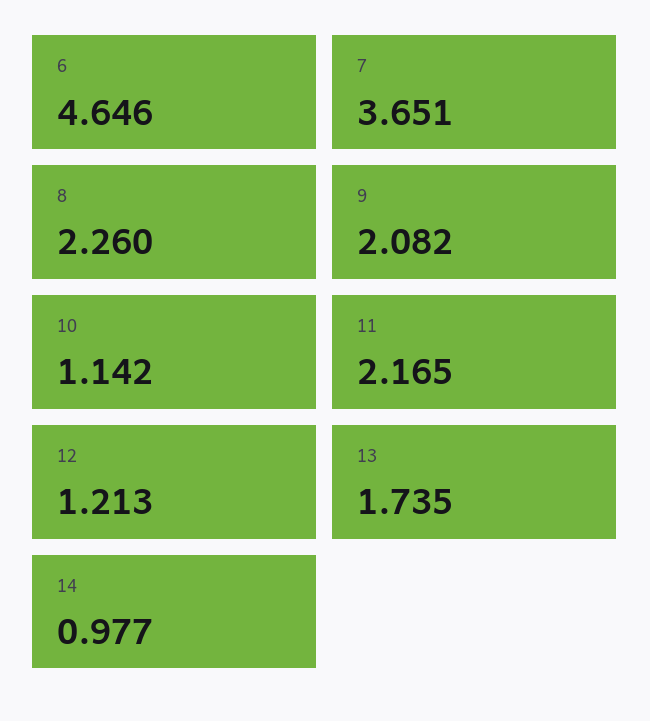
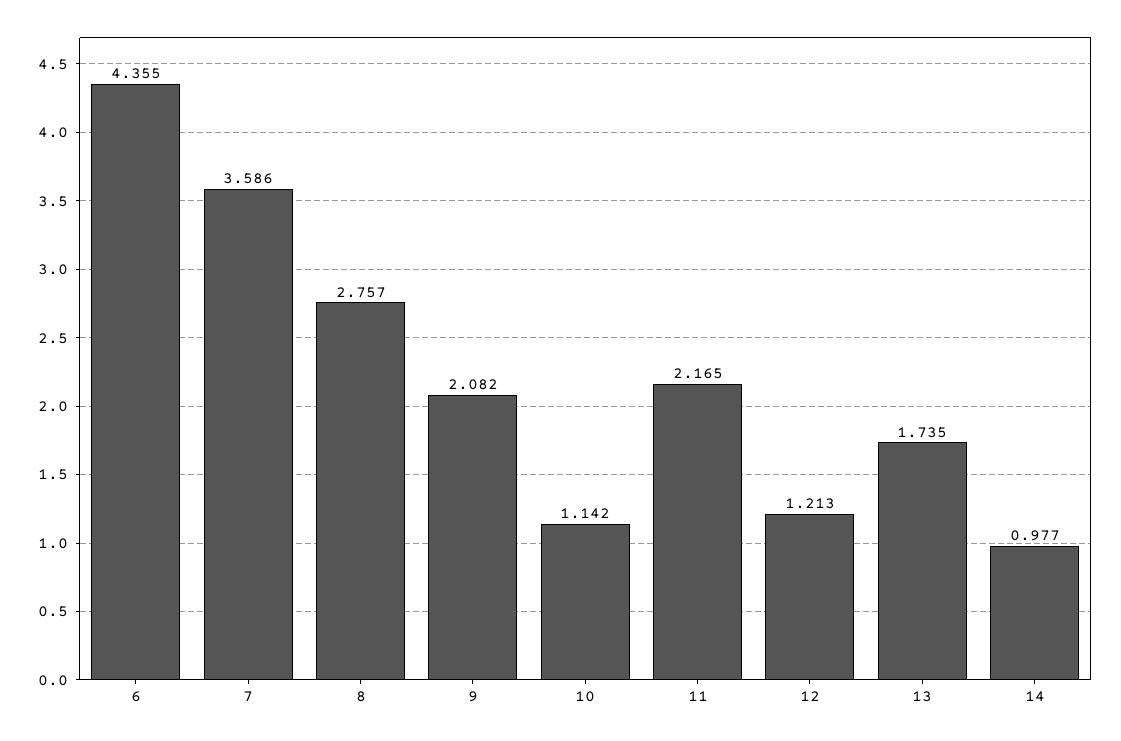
6: 4.646 -> 4.355
7: 3.651 -> 3.586
8: 2.26 -> 2.757

